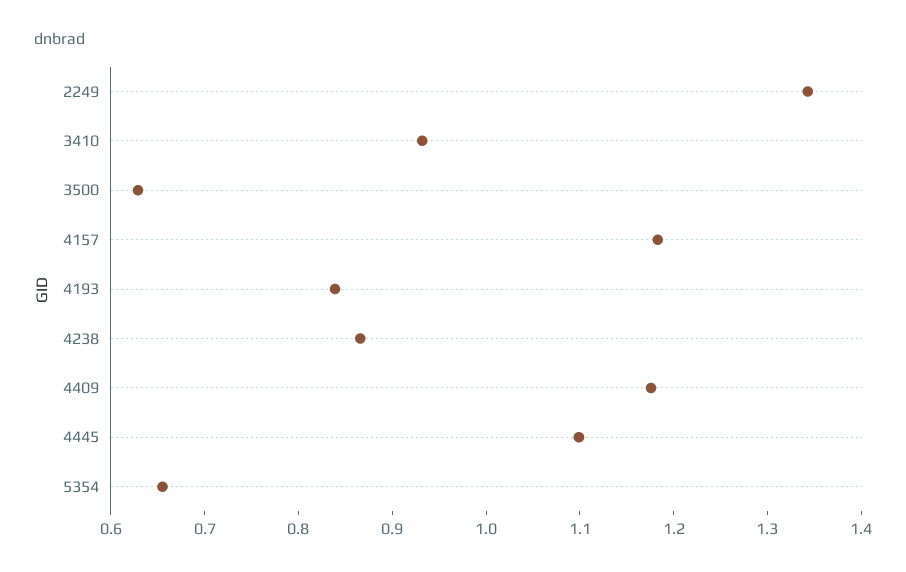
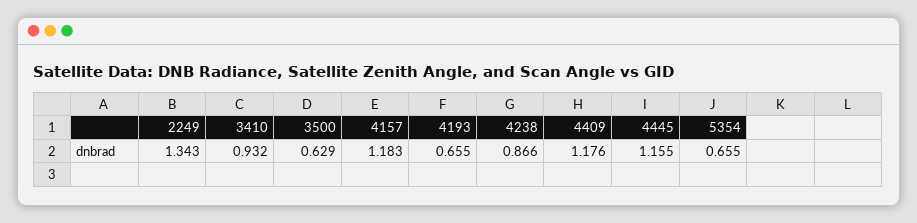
4193: 0.84 -> 0.655
4445: 1.1 -> 1.155

